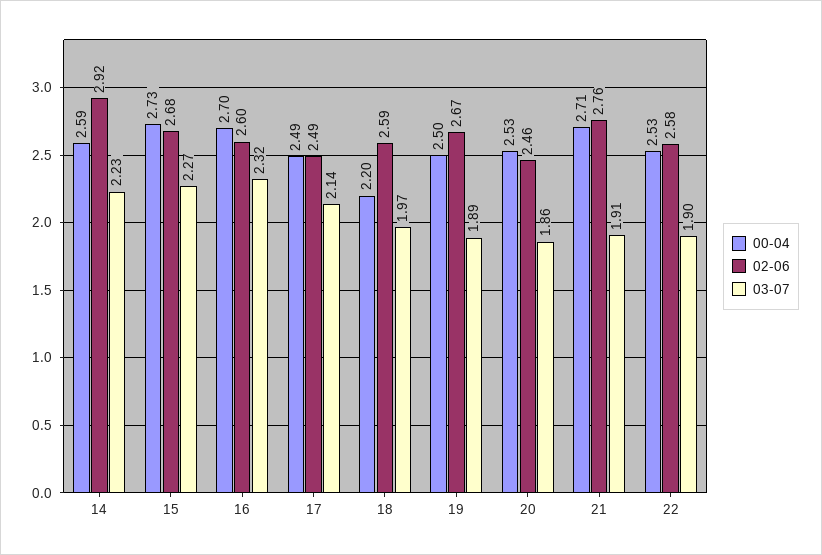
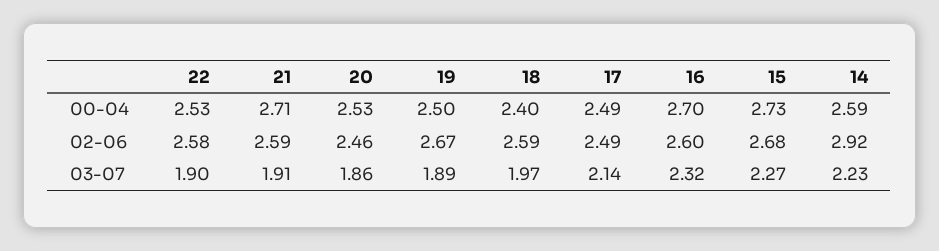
00-04, 18: 2.2 -> 2.4
02-06, 21: 2.76 -> 2.59

